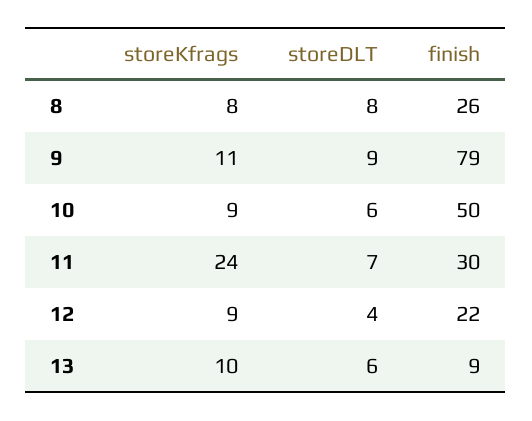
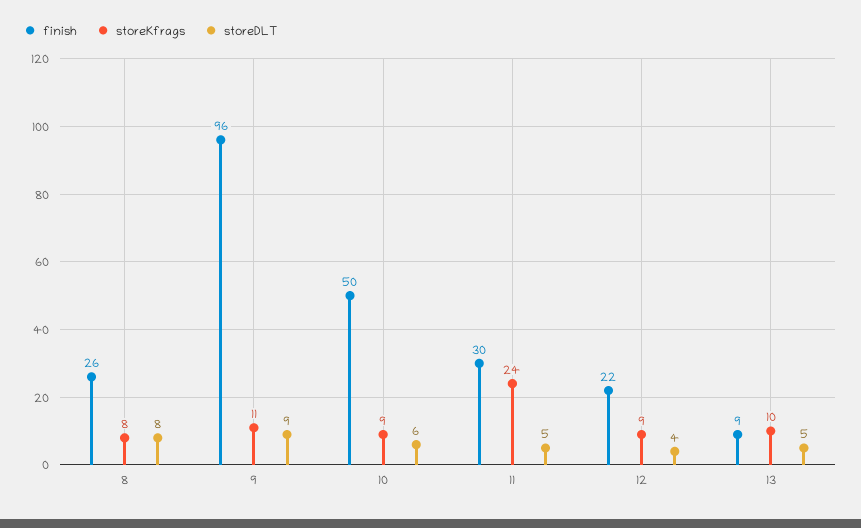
finish, 9: 79 -> 96
storeDLT, 11: 7 -> 5
storeDLT, 13: 6 -> 5

